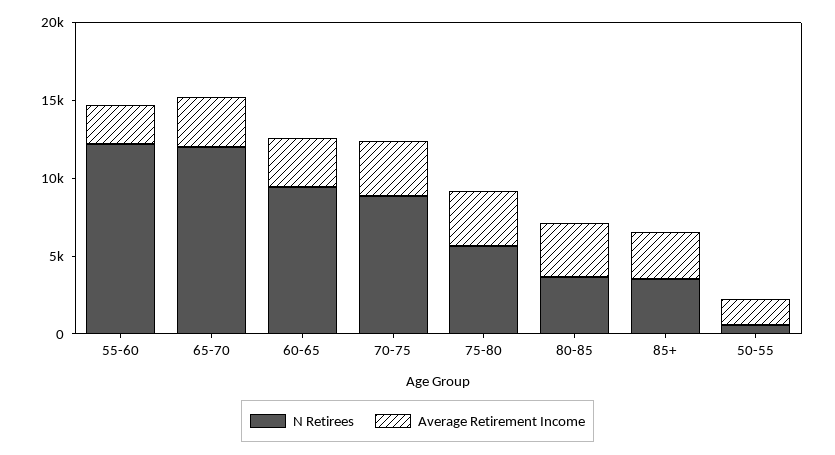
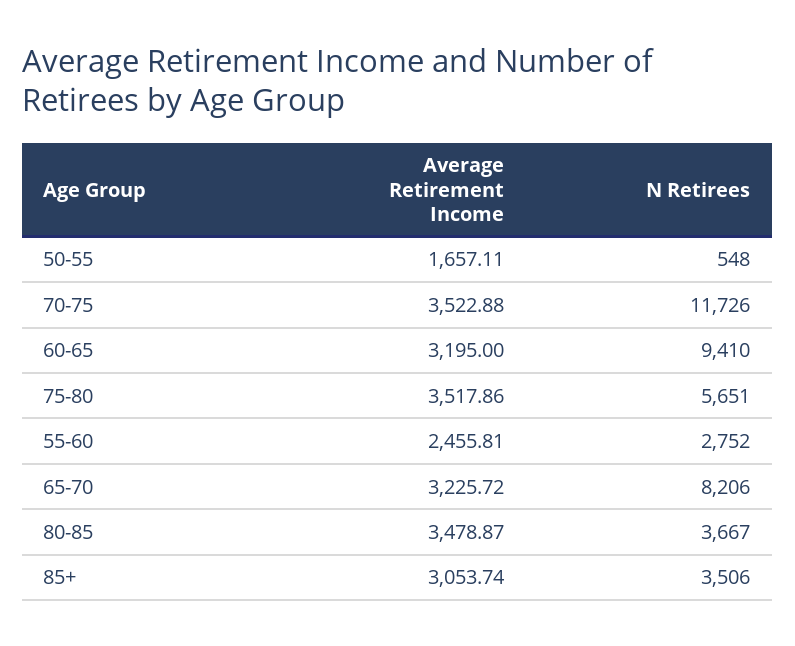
N Retirees, 55-60: 12000 -> 2752
N Retirees, 65-70: 12000 -> 8206
N Retirees, 70-75: 9000 -> 11726

